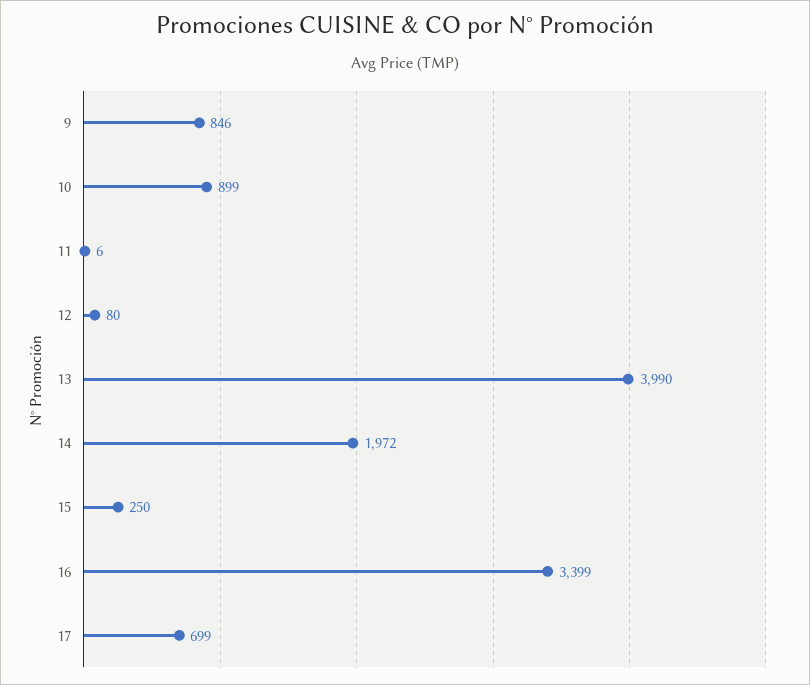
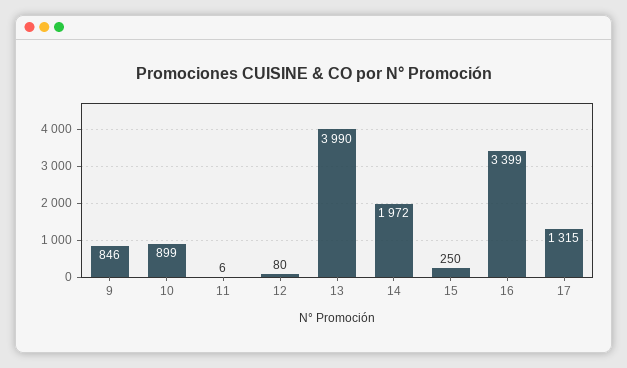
17: 699 -> 1315

